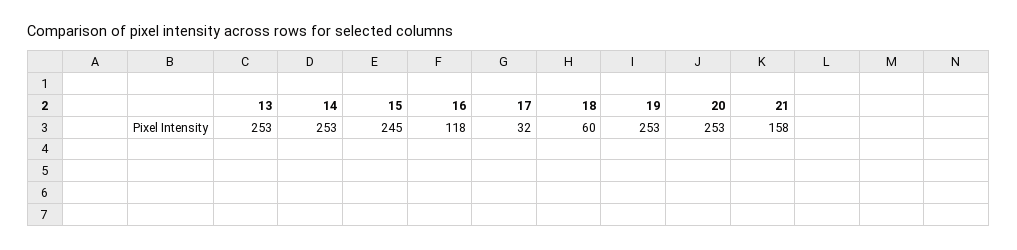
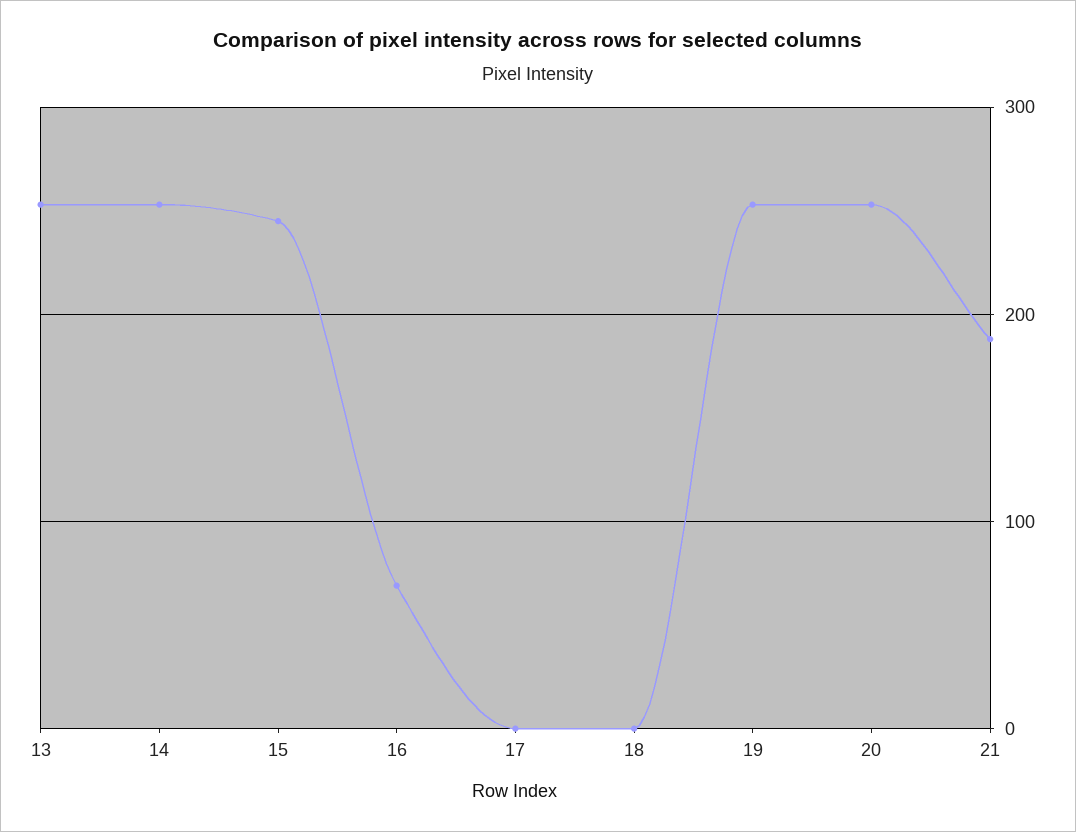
16: 118 -> 70
17: 32 -> 0
18: 60 -> 0
21: 158 -> 190

